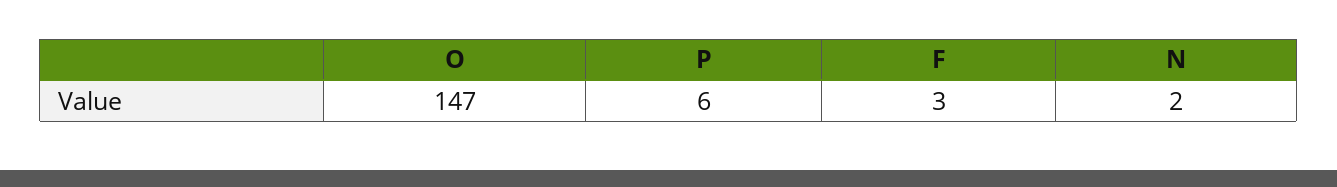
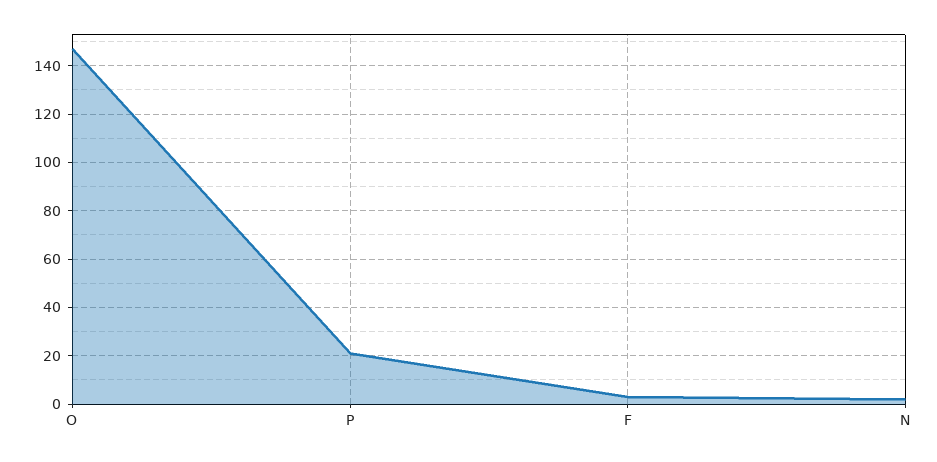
P: 6 -> 20

